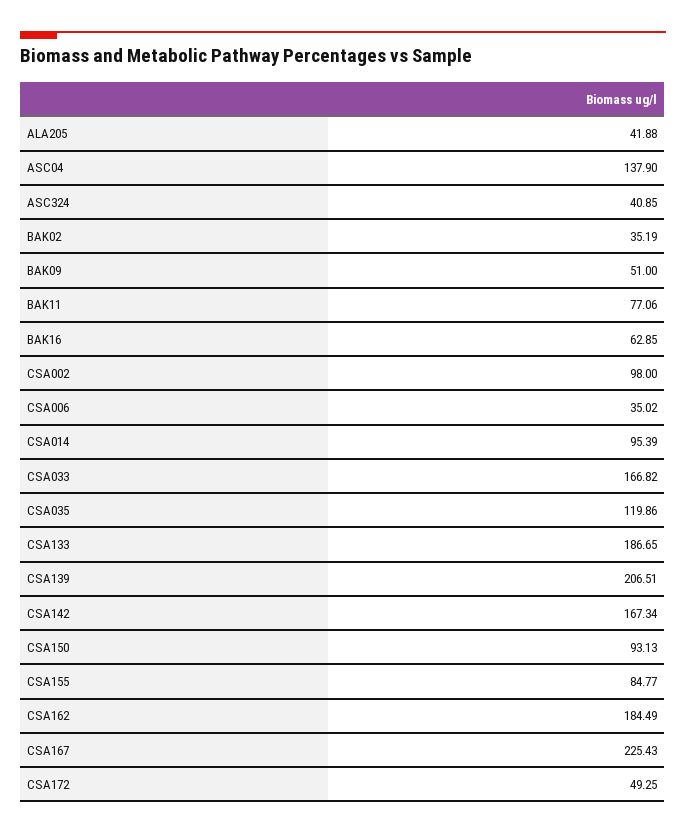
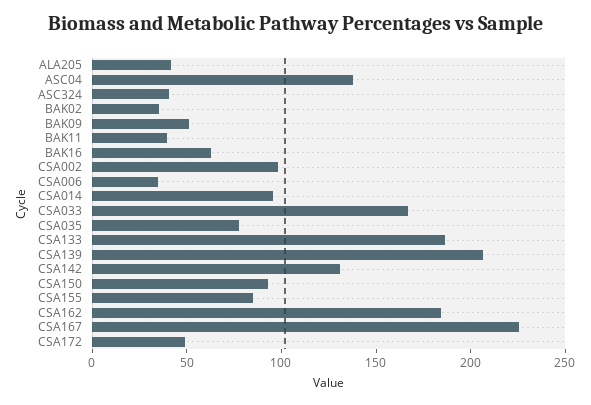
BAK11: 77.06 -> 40
CSA035: 119.86 -> 80
CSA142: 167.34 -> 130

